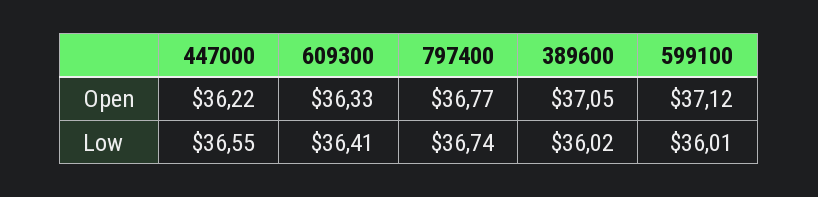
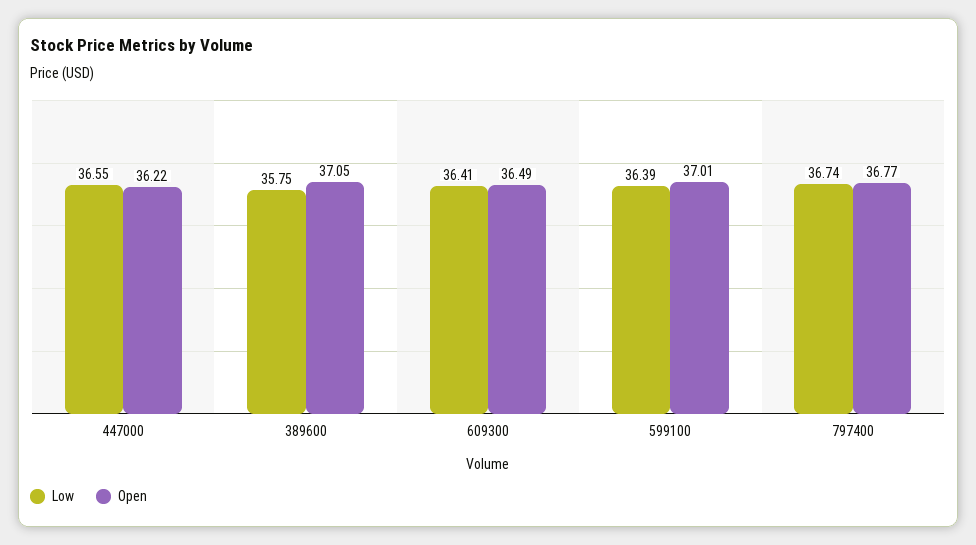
Open, 609300: 36.33 -> 36.49
Open, 599100: 37.12 -> 37.01
Low, 389600: 36.02 -> 35.75
Low, 599100: 36.01 -> 36.39

